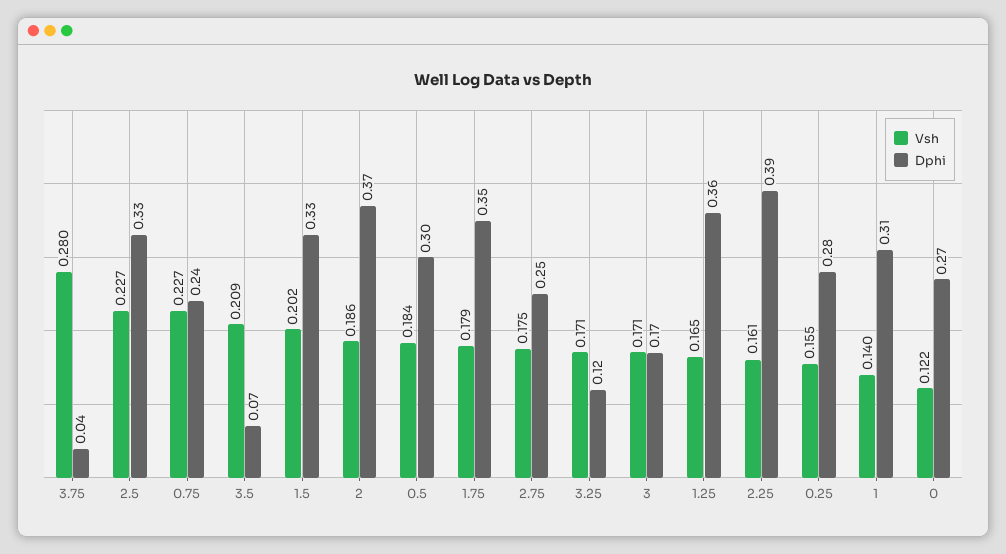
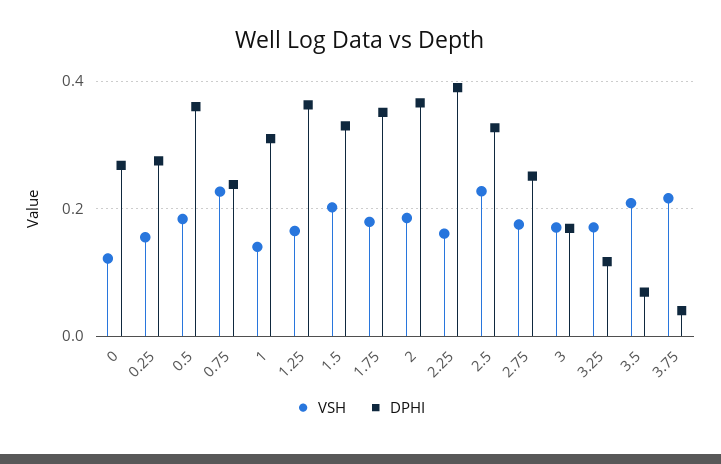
Vsh, 3.75: 0.28 -> 0.22
Dphi, 0.5: 0.3 -> 0.36

